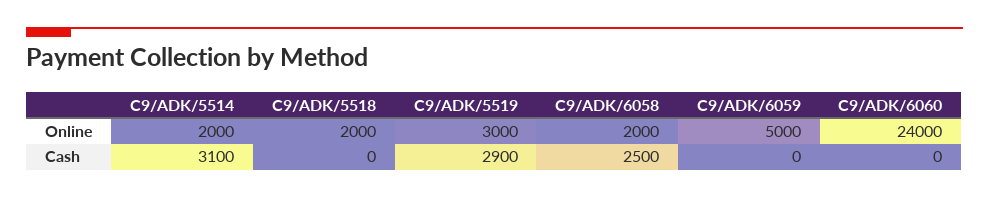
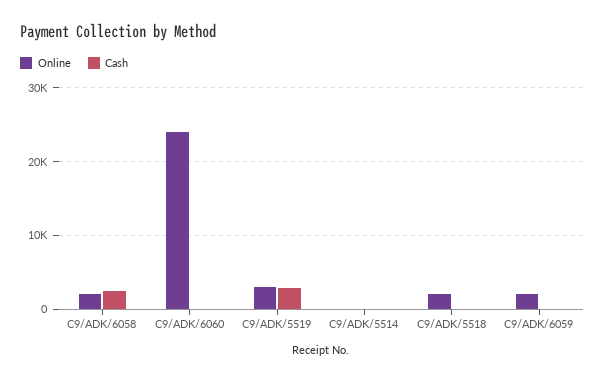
Online, C9/ADK/5514: 2000 -> 0
Online, C9/ADK/6059: 5000 -> 2000
Cash, C9/ADK/5514: 3100 -> 0

